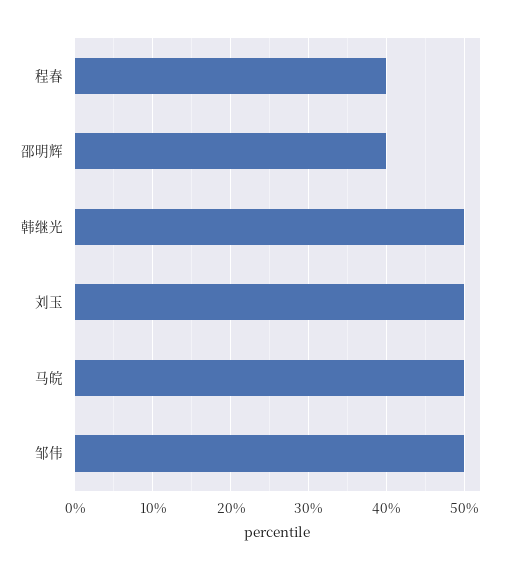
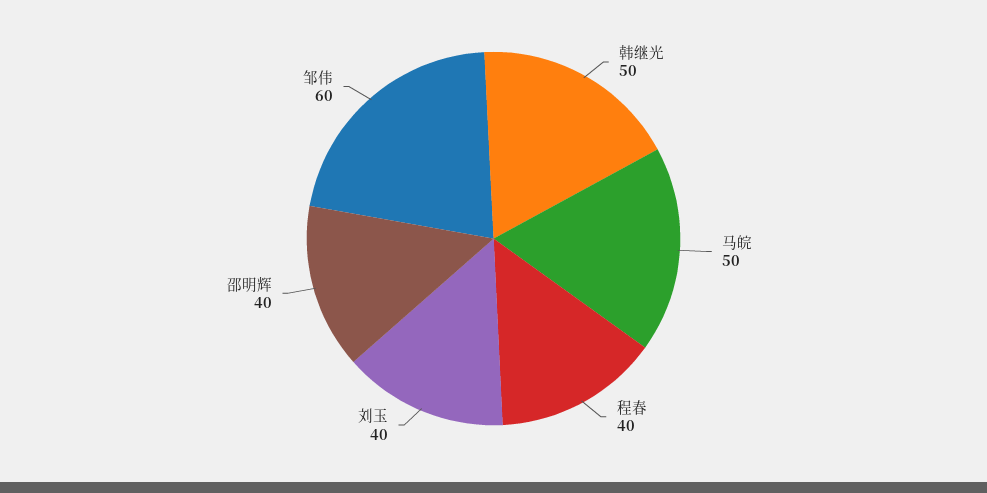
刘玉: 50 -> 40
邹伟: 50 -> 60

